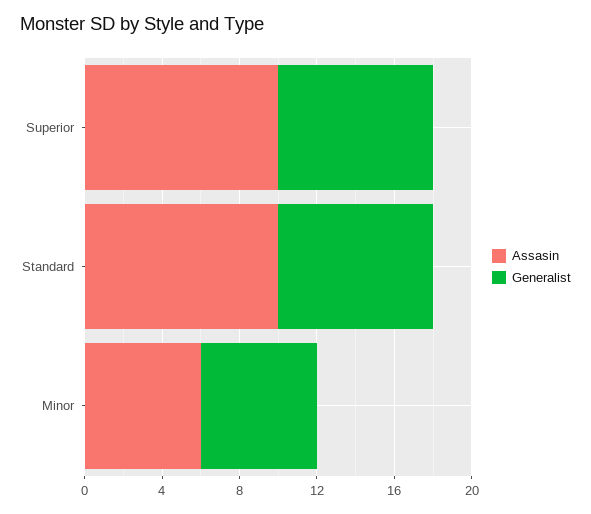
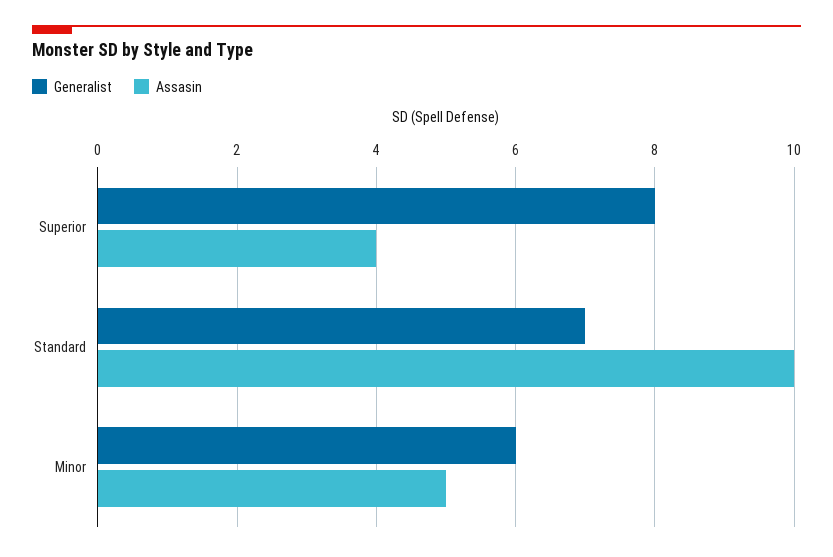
Assasin, Superior: 10 -> 4
Generalist, Standard: 8 -> 7
Assasin, Minor: 6 -> 5

